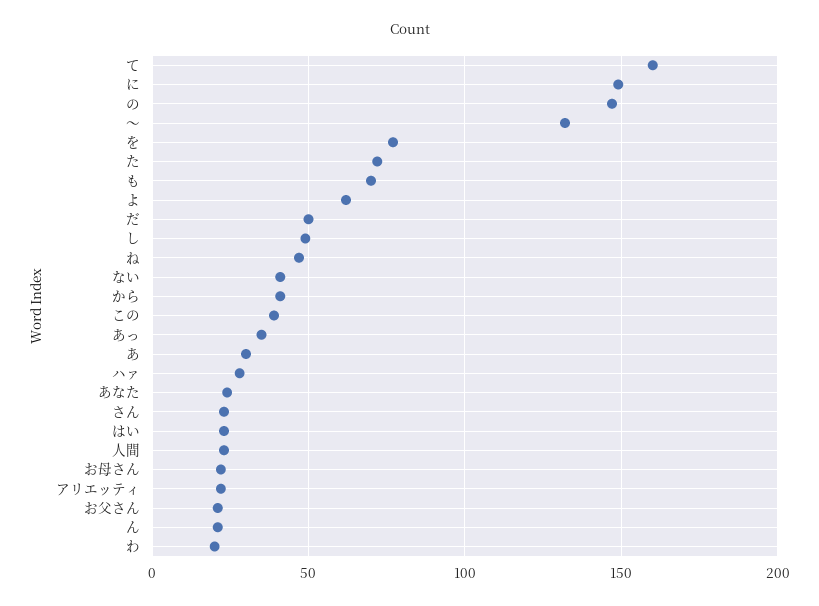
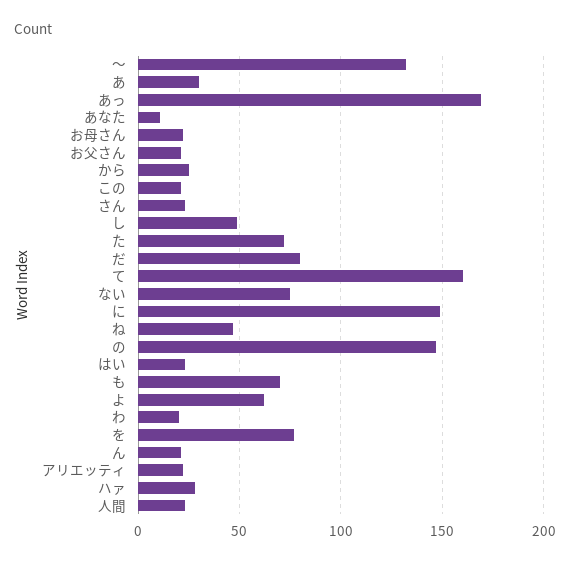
だ: 50 -> 80
ない: 40 -> 75
から: 40 -> 25
この: 40 -> 20
あっ: 35 -> 170
あなた: 25 -> 10

